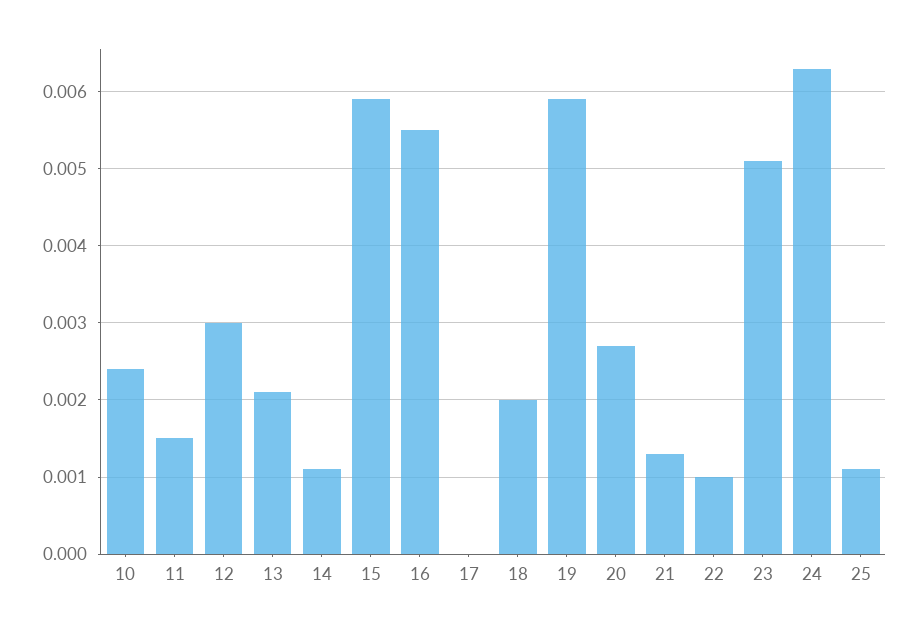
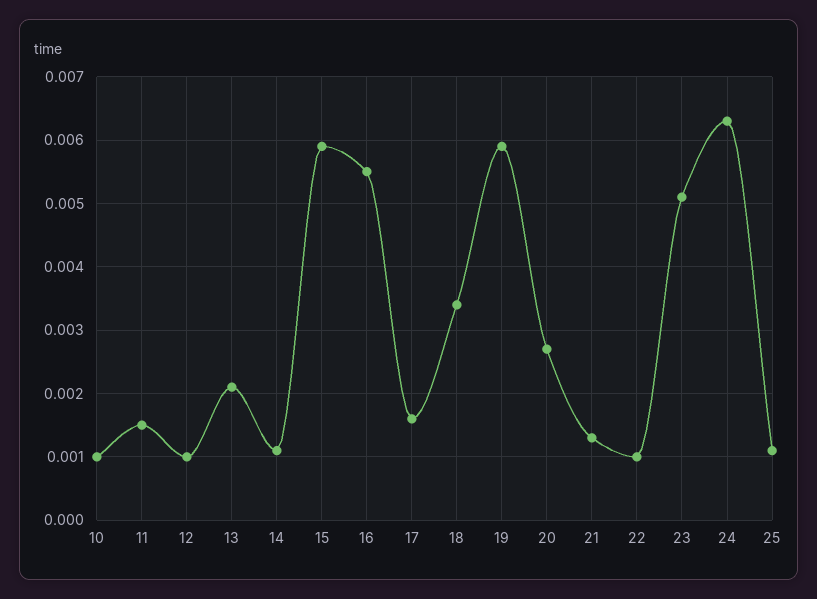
10: 0.0024 -> 0.001
12: 0.003 -> 0.001
17: 0 -> 0.0016
18: 0.002 -> 0.0034

